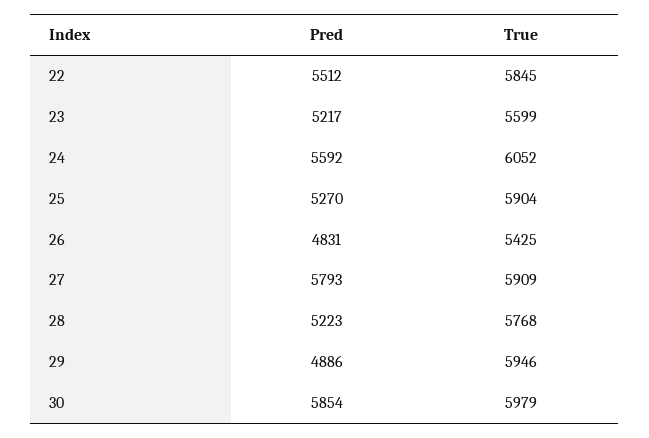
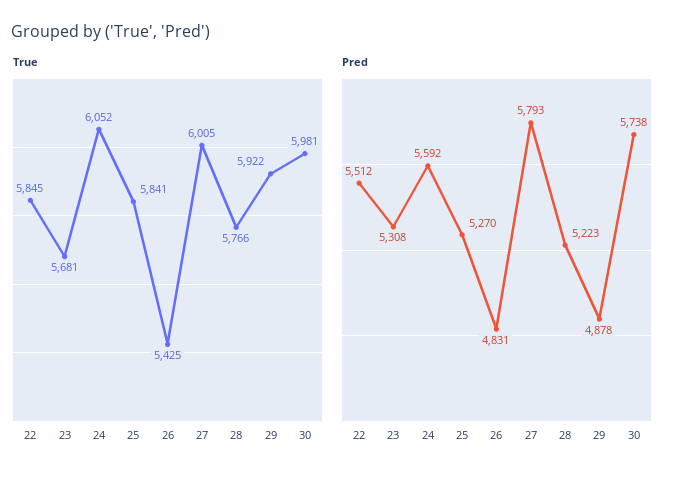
Pred, 23: 5217 -> 5308
True, 23: 5599 -> 5681
True, 25: 5904 -> 5841
True, 27: 5909 -> 6005
True, 28: 5768 -> 5766
Pred, 29: 4886 -> 4878
True, 29: 5946 -> 5922
Pred, 30: 5854 -> 5738
True, 30: 5979 -> 5981

